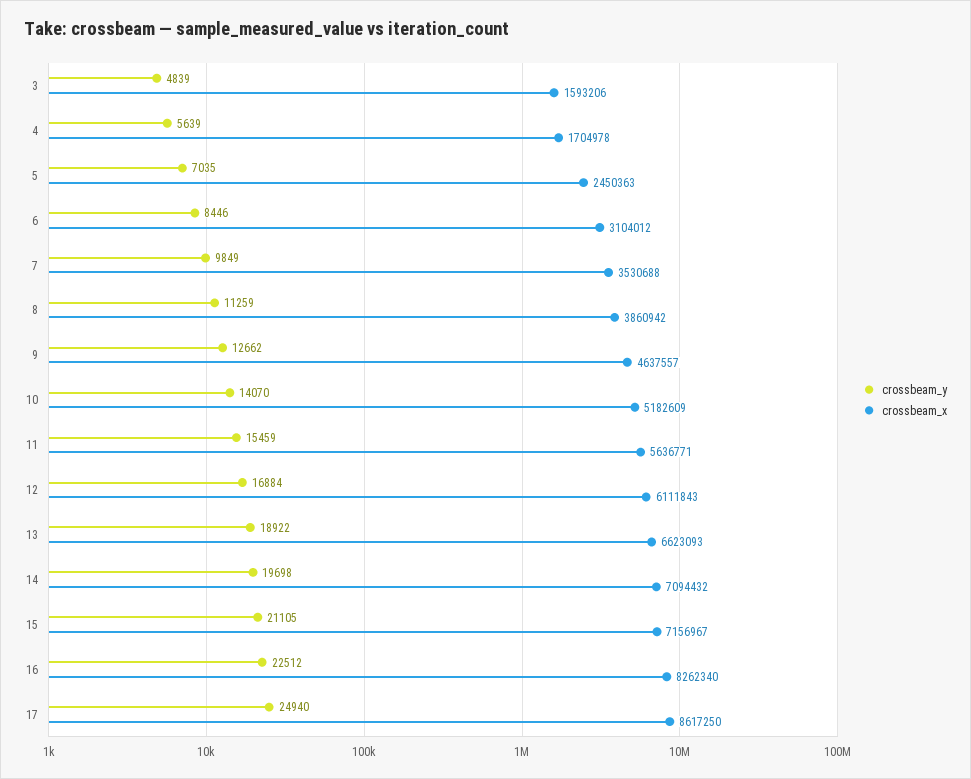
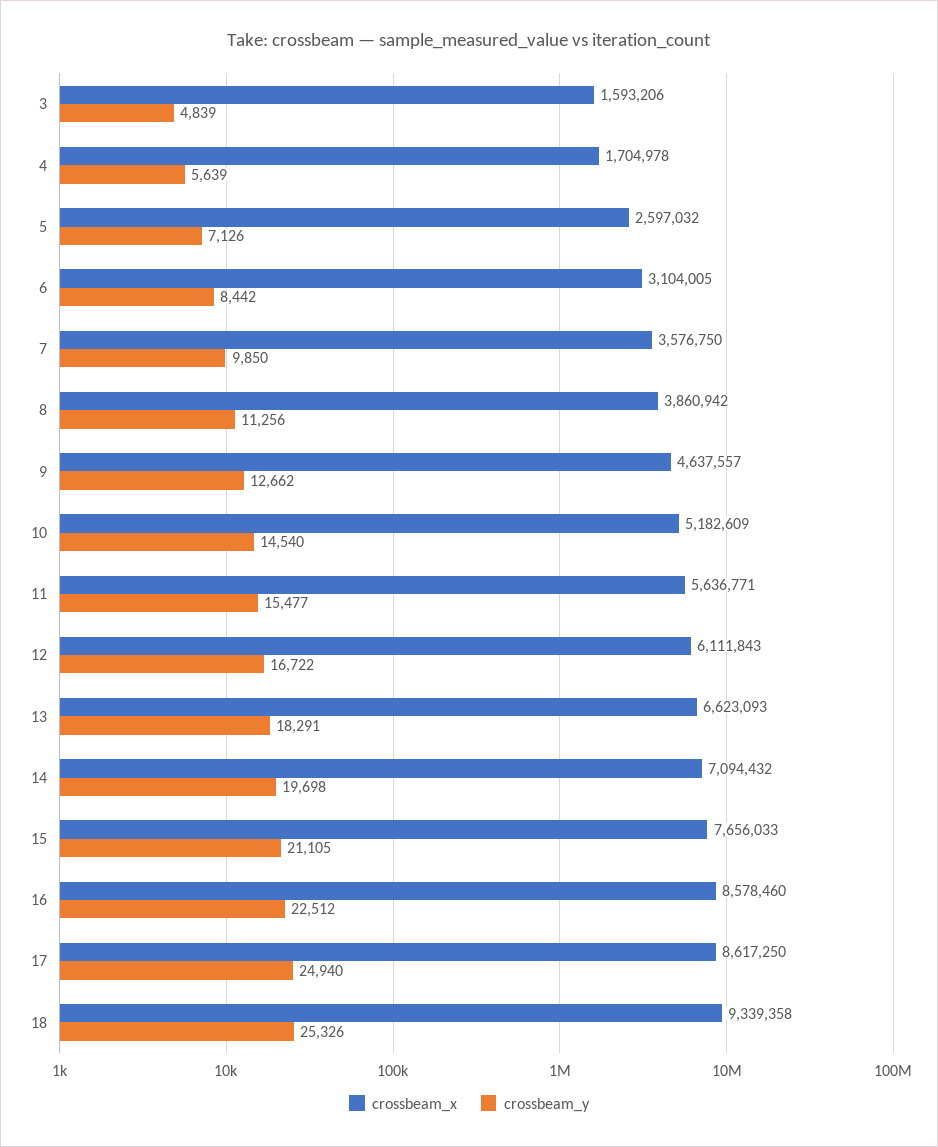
crossbeam_y, 5: 7035 -> 7126
crossbeam_x, 5: 2450363 -> 2597032
crossbeam_y, 6: 8446 -> 8442
crossbeam_x, 6: 3104012 -> 3104005
crossbeam_y, 7: 9849 -> 9850
crossbeam_x, 7: 3530688 -> 3576750
crossbeam_y, 8: 11259 -> 11256
crossbeam_y, 10: 14070 -> 14540
crossbeam_y, 11: 15459 -> 15477
crossbeam_y, 12: 16884 -> 16722
crossbeam_y, 13: 18922 -> 18291
crossbeam_x, 15: 7156967 -> 7656033
crossbeam_x, 16: 8262340 -> 8578460
crossbeam_x, 18: none -> 9339358
crossbeam_y, 18: none -> 25326

